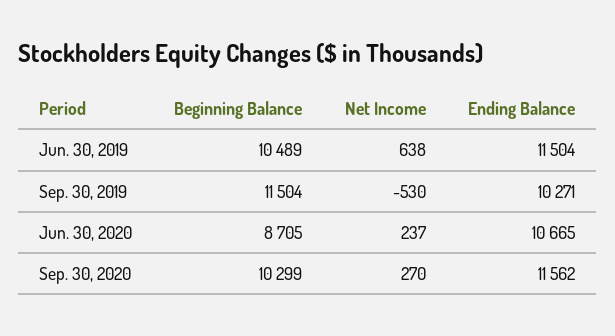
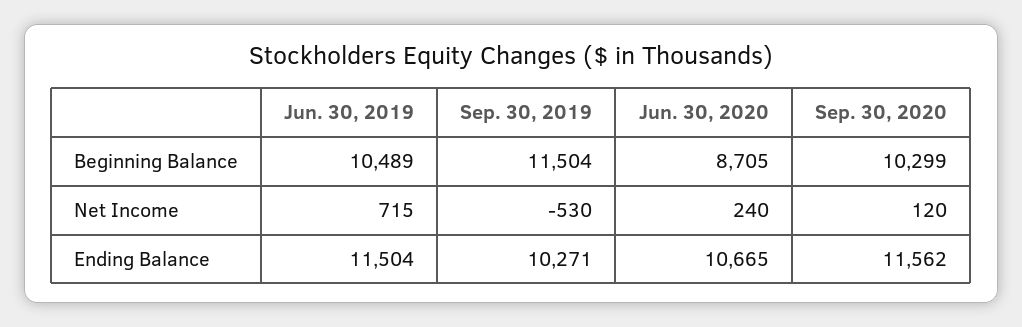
Net Income, Jun. 30, 2019: 638 -> 715
Net Income, Jun. 30, 2020: 237 -> 240
Net Income, Sep. 30, 2020: 270 -> 120

